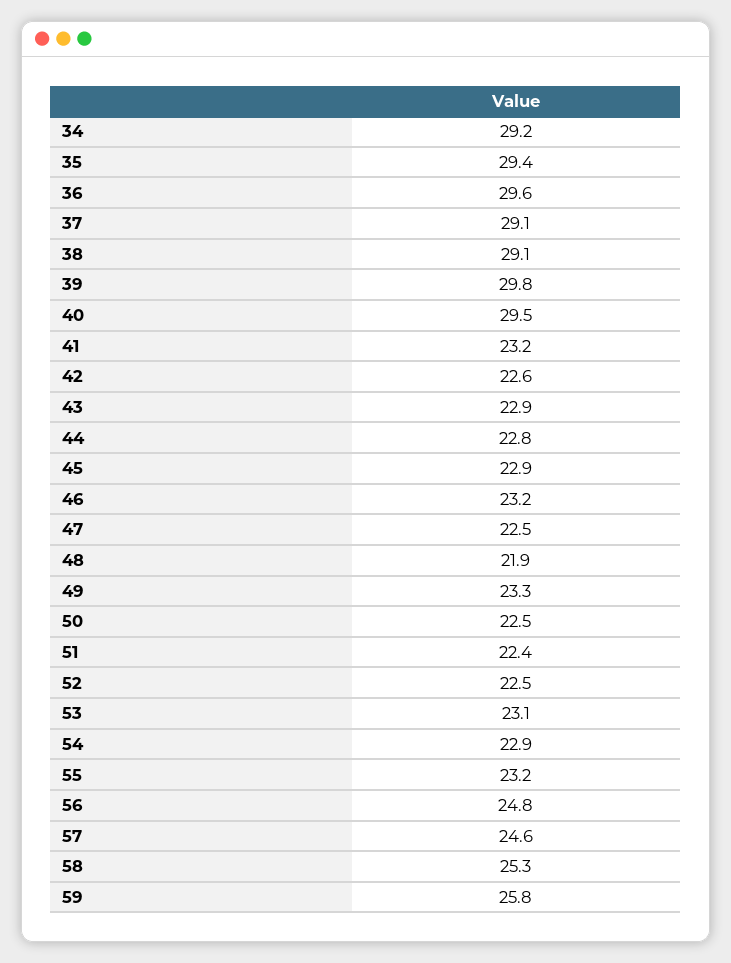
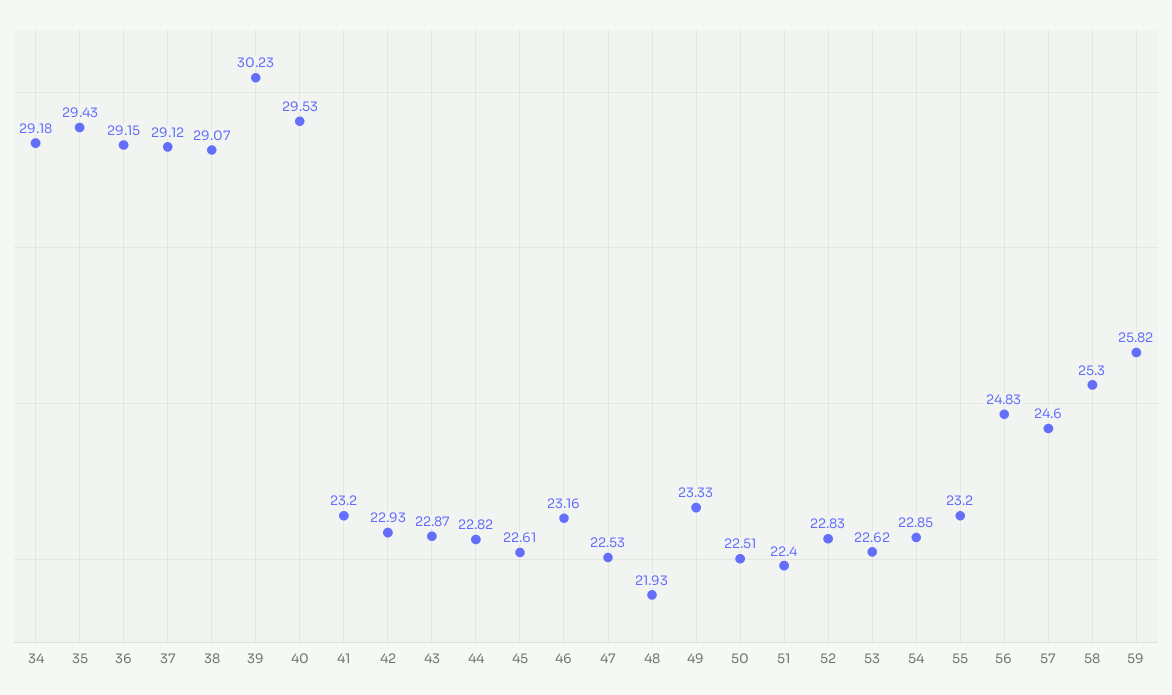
36: 29.6 -> 29.15
39: 29.8 -> 30.23
42: 22.6 -> 22.93
45: 22.9 -> 22.61
52: 22.5 -> 22.83
53: 23.1 -> 22.62

